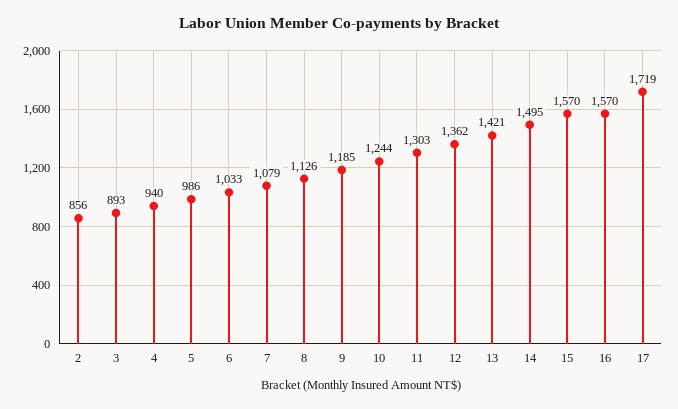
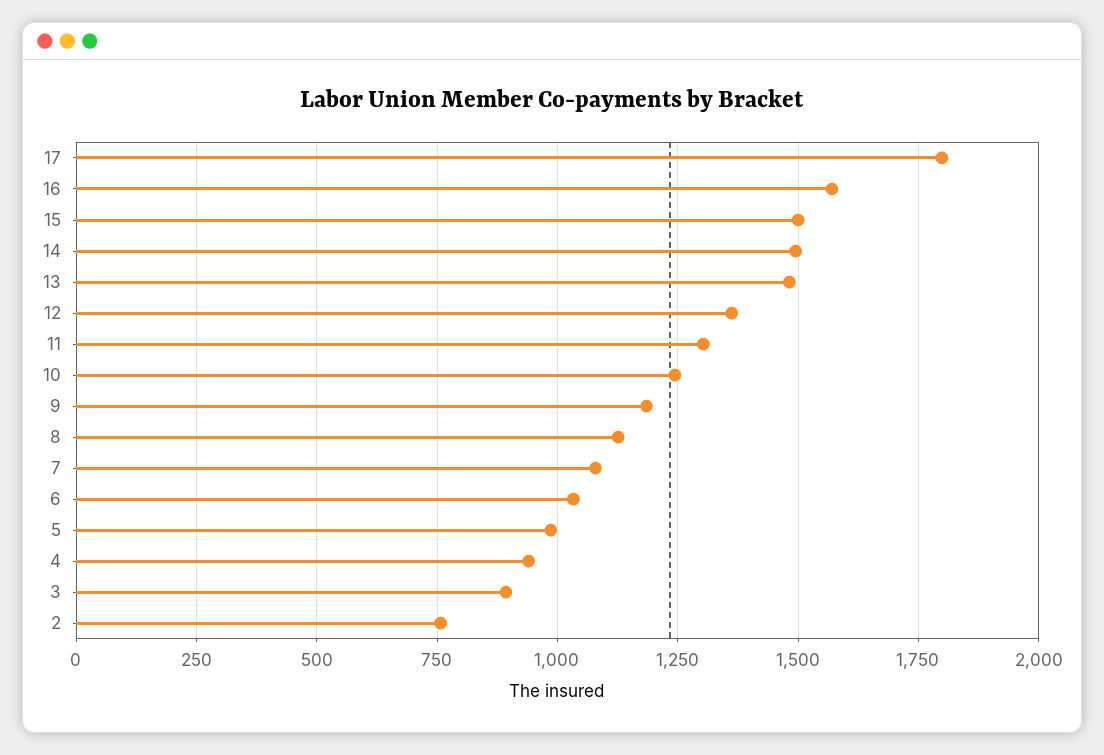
2: 856 -> 750
13: 1421 -> 1475
15: 1570 -> 1500
17: 1719 -> 1800

